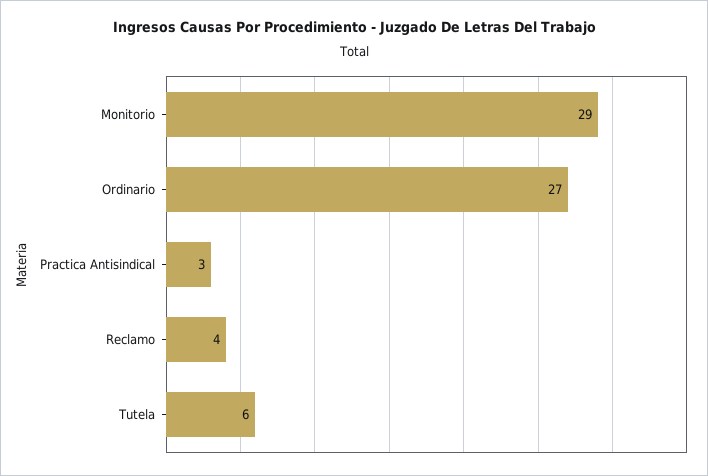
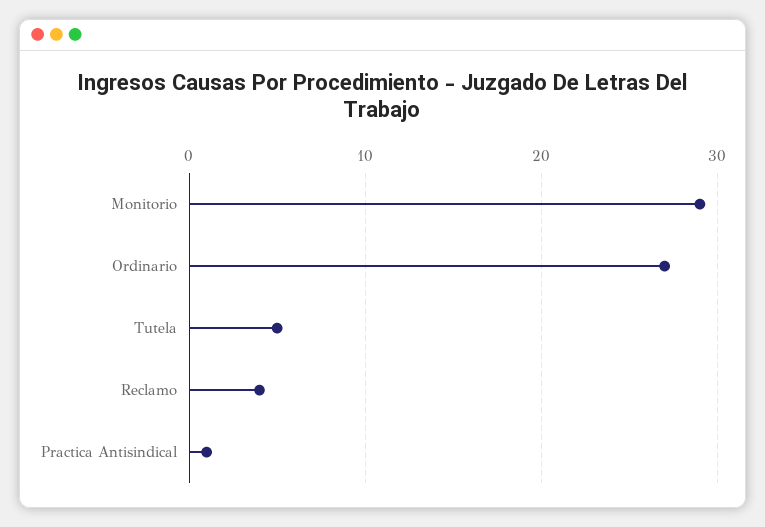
Practica Antisindical: 3 -> 1
Tutela: 6 -> 5

